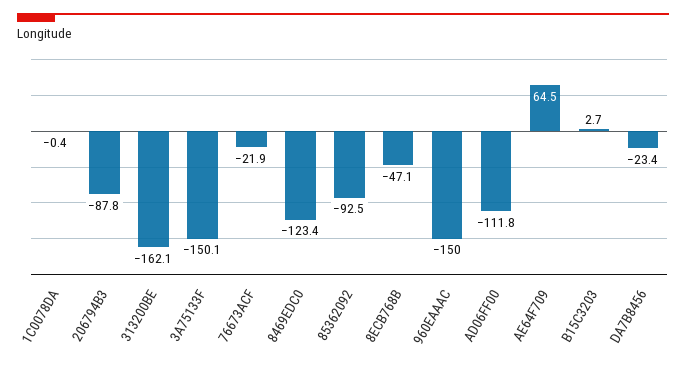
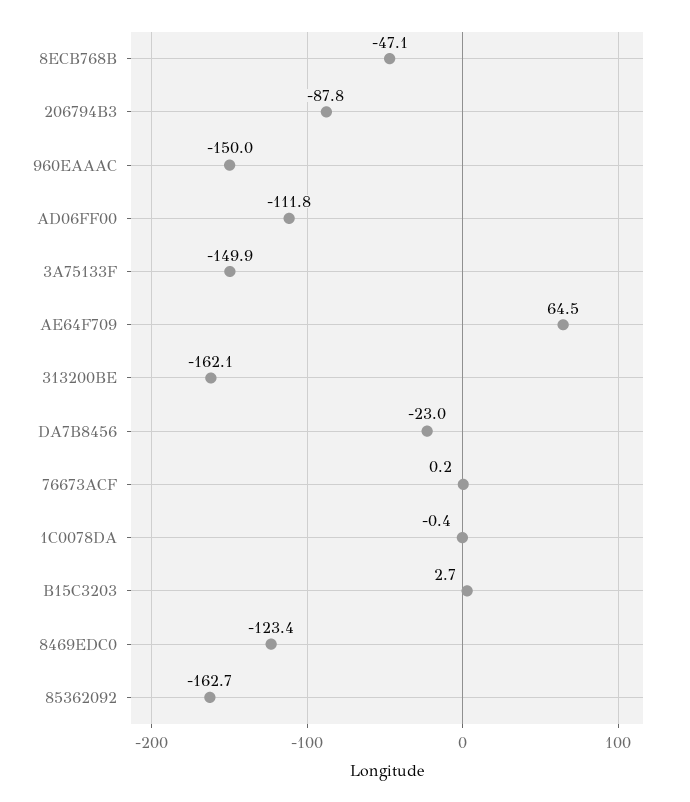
3A75133F: -150.1 -> -149.9
76673ACF: -21.9 -> 0.2
85362092: -92.5 -> -162.7
DA7B8456: -23.4 -> -23

